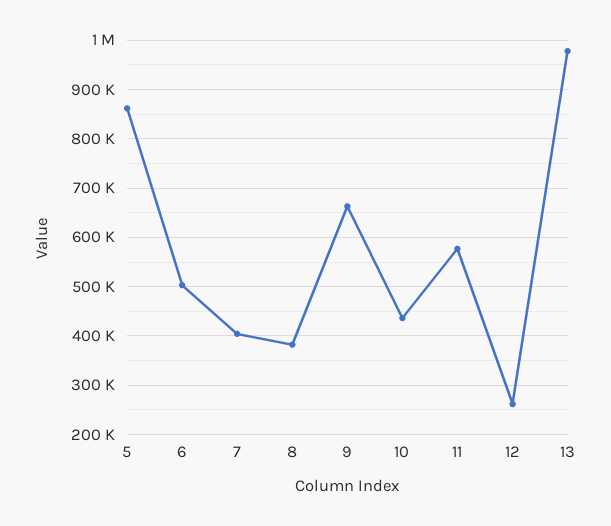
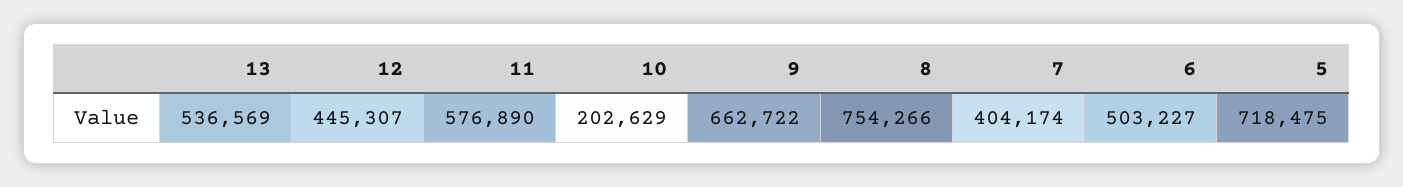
5: 860000 -> 718475
8: 380000 -> 754266
10: 440000 -> 202629
12: 260000 -> 445307
13: 980000 -> 536569

